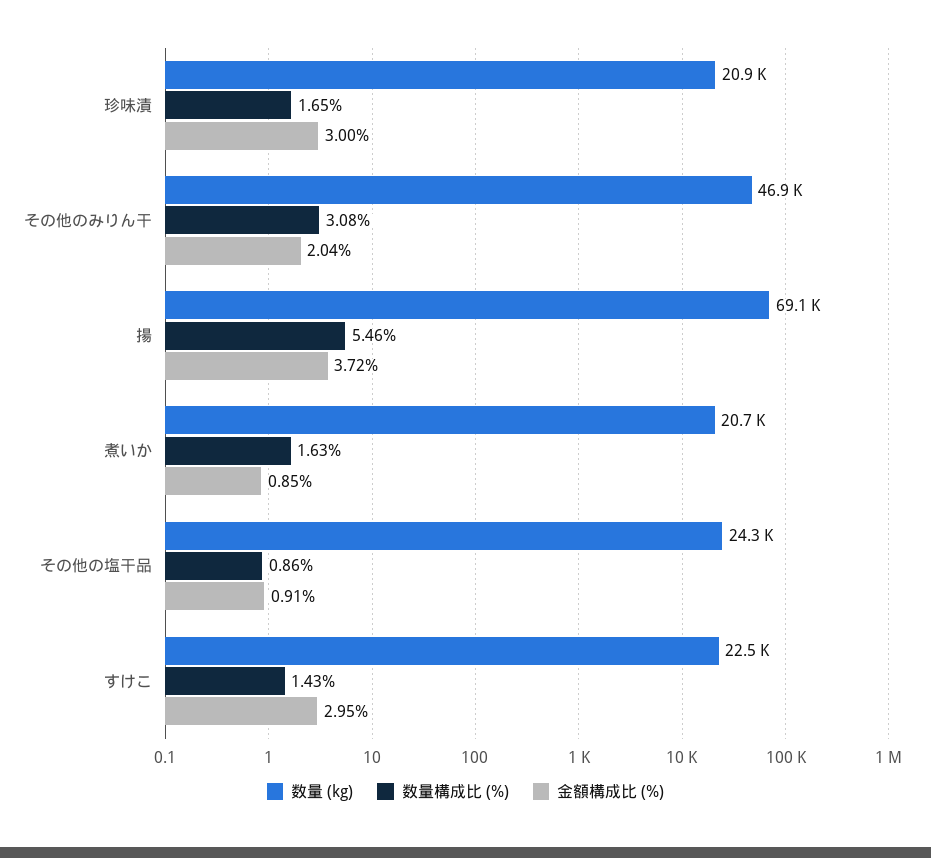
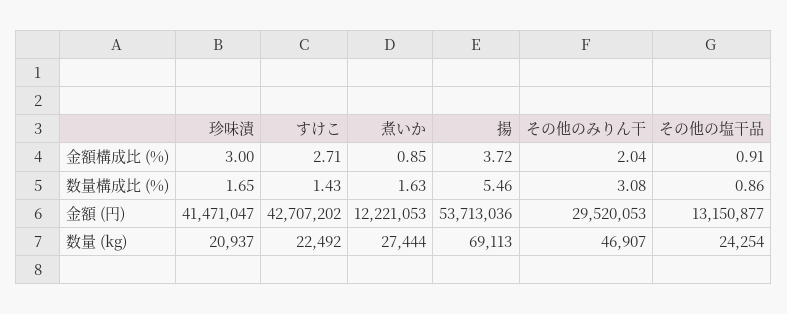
数量 (kg), 煮いか: 20700 -> 27444
金額構成比 (%), すけこ: 2.95 -> 2.71
金額 (円), 珍味漬: none -> 41471047
金額 (円), すけこ: none -> 42707202
金額 (円), 煮いか: none -> 12221053
金額 (円), 揚: none -> 53713036
金額 (円), その他のみりん干: none -> 29520053
金額 (円), その他の塩干品: none -> 13150877

